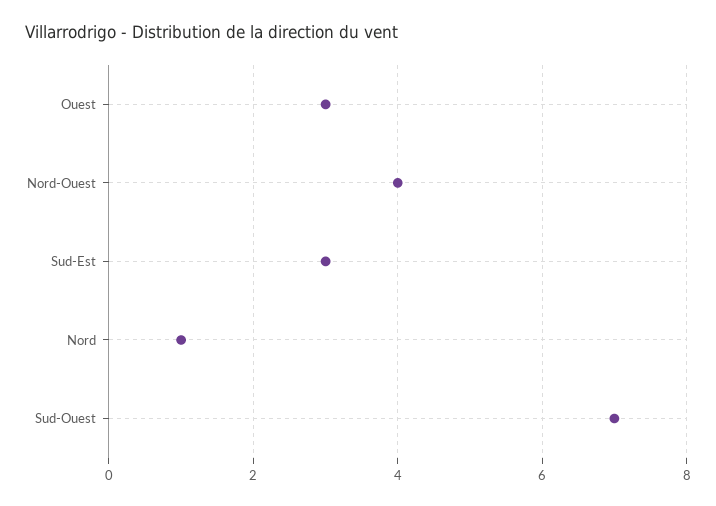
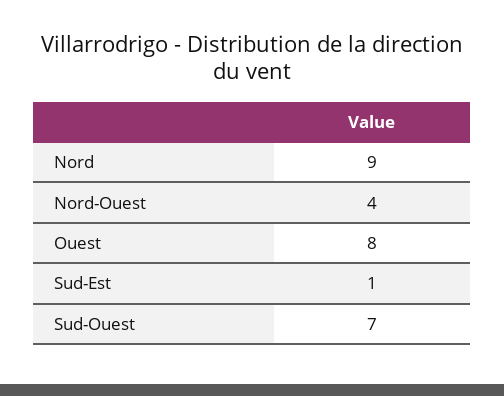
Ouest: 3 -> 8
Sud-Est: 3 -> 1
Nord: 1 -> 9

